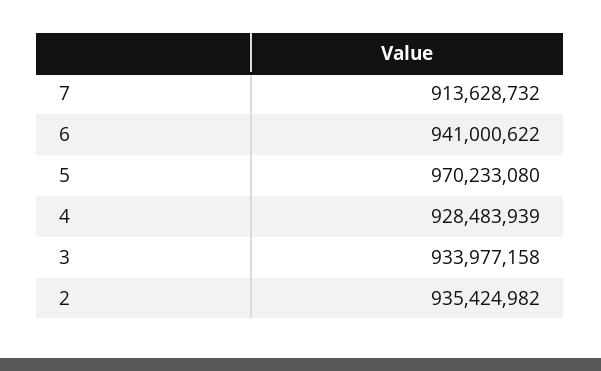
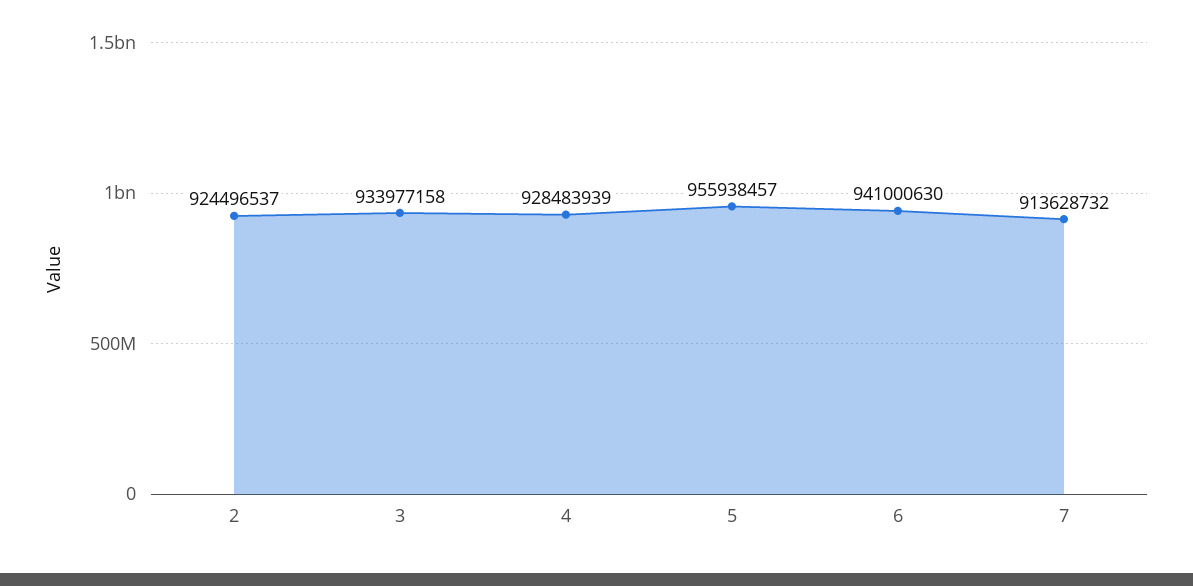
6: 941000622 -> 941000630
5: 970233080 -> 955938457
2: 935424982 -> 924496537

